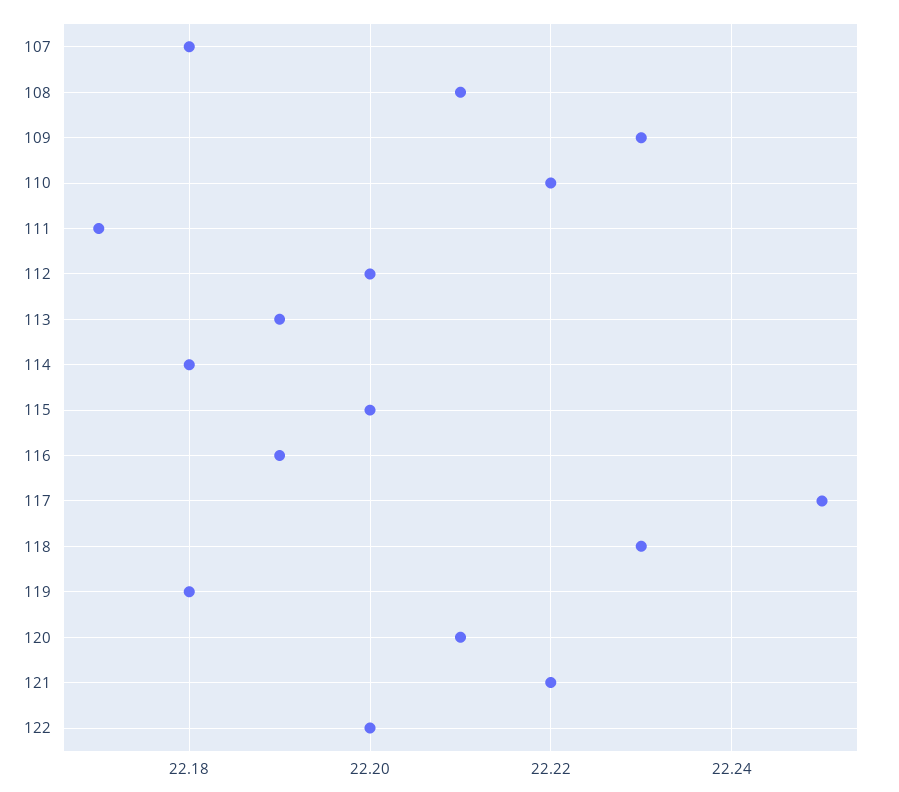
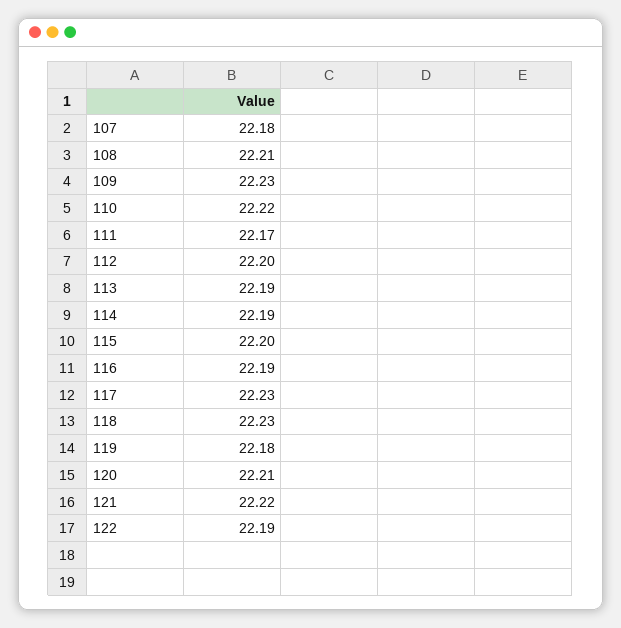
114: 22.18 -> 22.19
117: 22.25 -> 22.23
122: 22.2 -> 22.19

